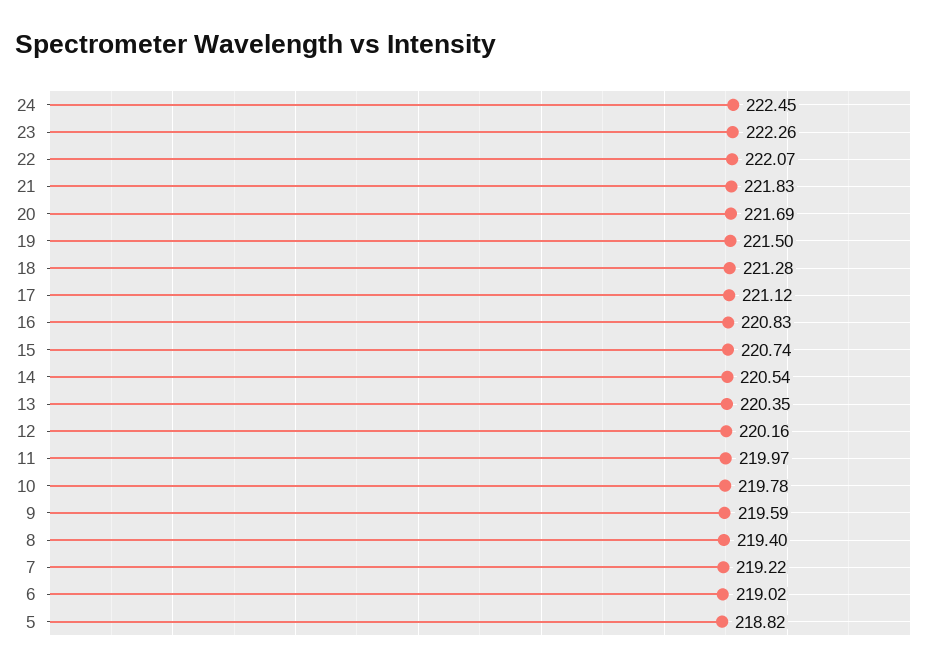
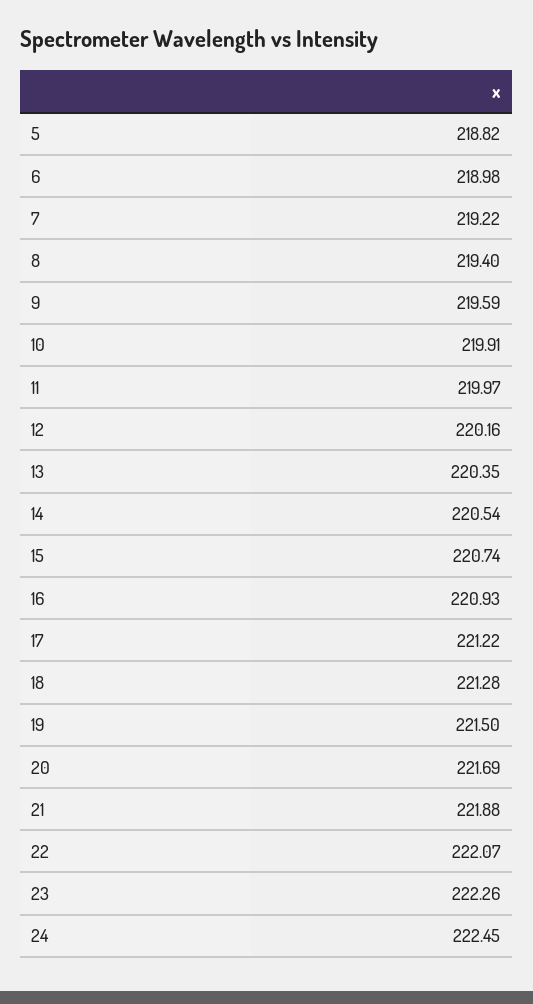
21: 221.83 -> 221.88
17: 221.12 -> 221.22
16: 220.83 -> 220.93
10: 219.78 -> 219.91
6: 219.02 -> 218.98

